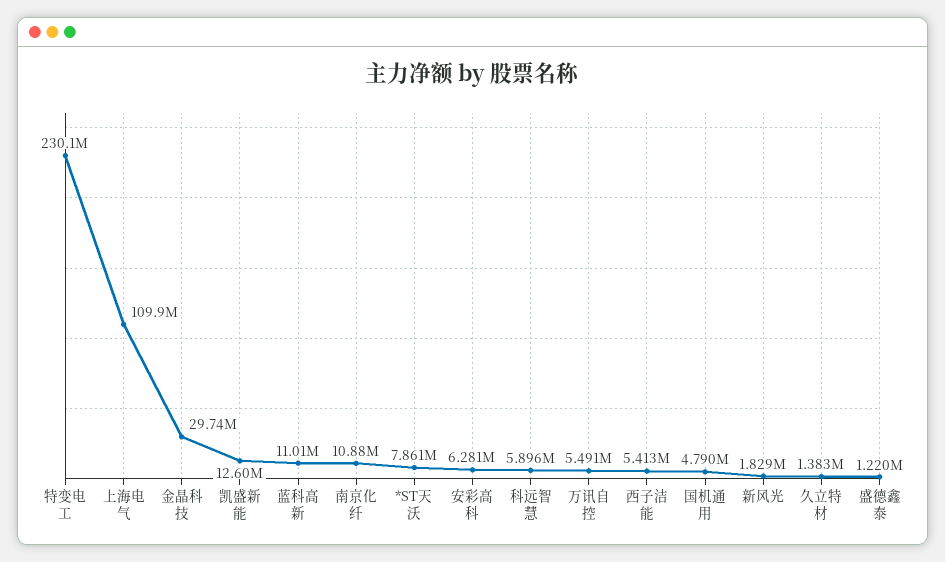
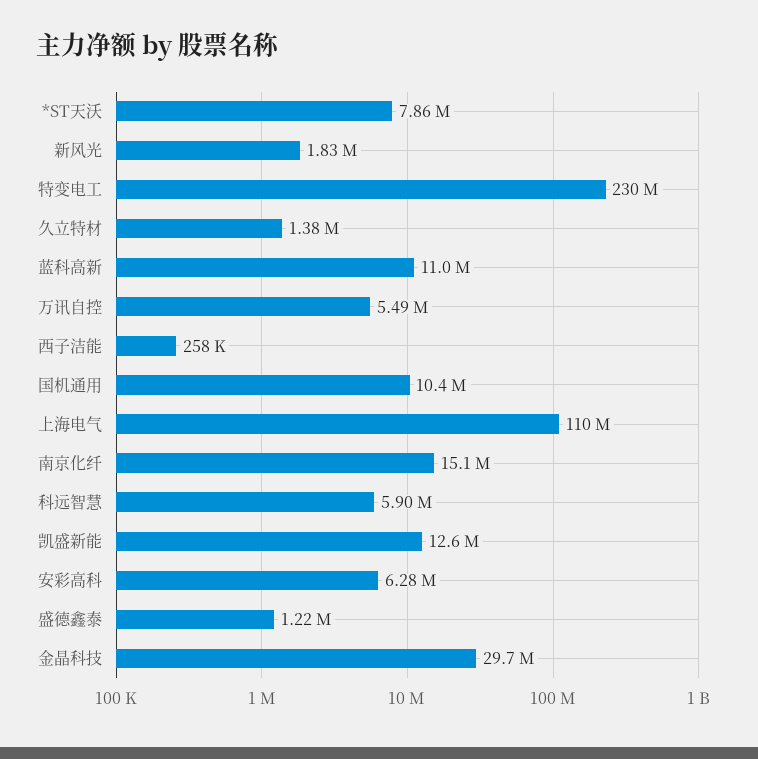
南京化纤: 10880000 -> 15100000
西子洁能: 5413000 -> 258000
国机通用: 4790000 -> 10400000

